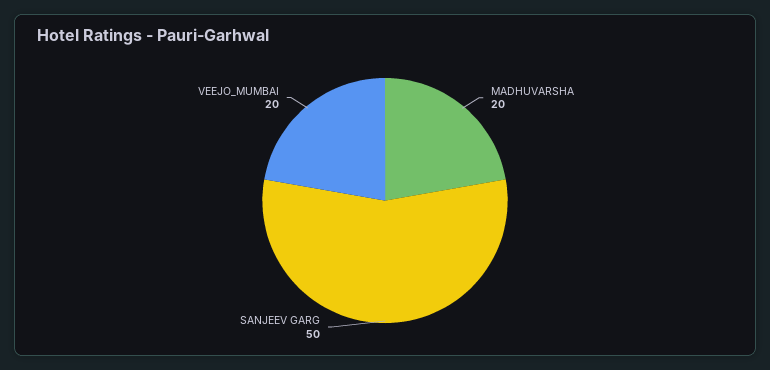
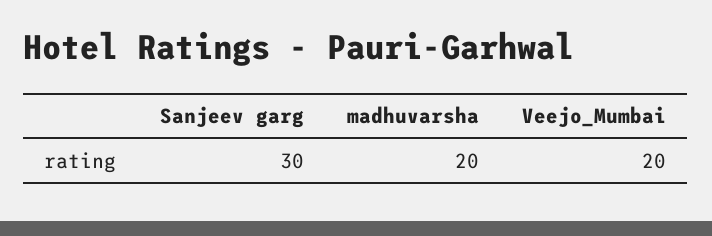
SANJEEV GARG: 50 -> 30

